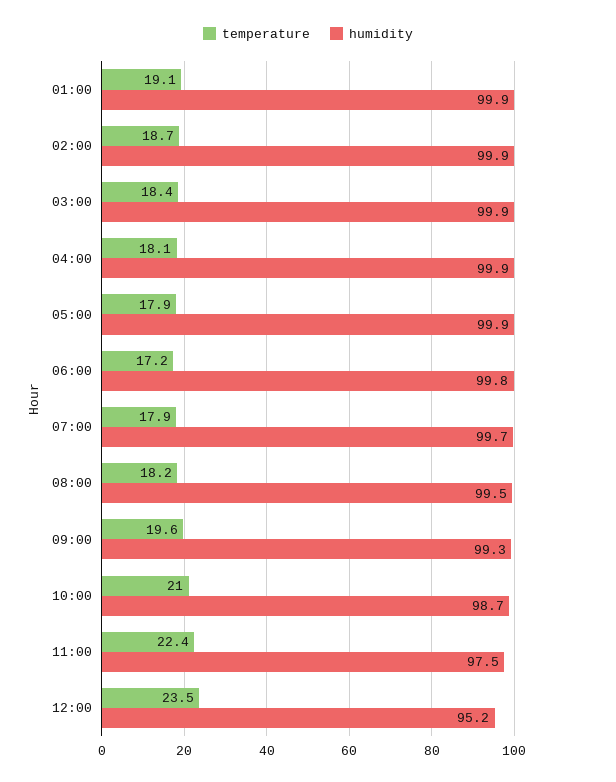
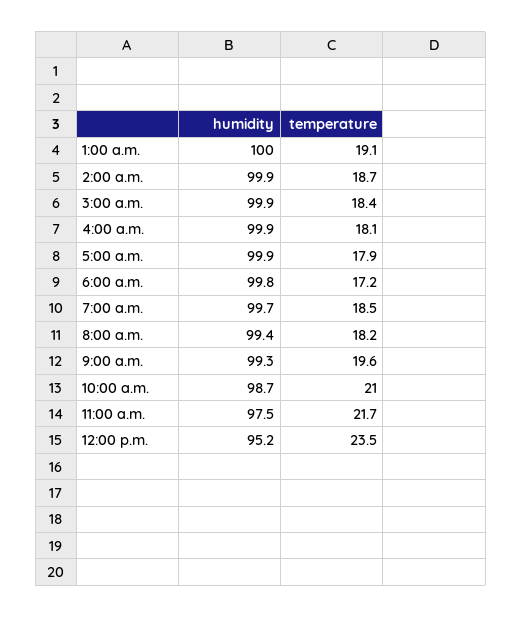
humidity, 01:00: 99.9 -> 100
temperature, 07:00: 17.9 -> 18.5
humidity, 08:00: 99.5 -> 99.4
temperature, 11:00: 22.4 -> 21.7

